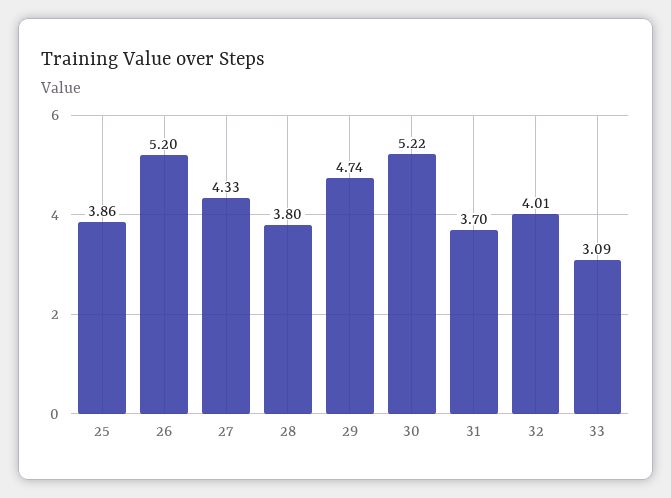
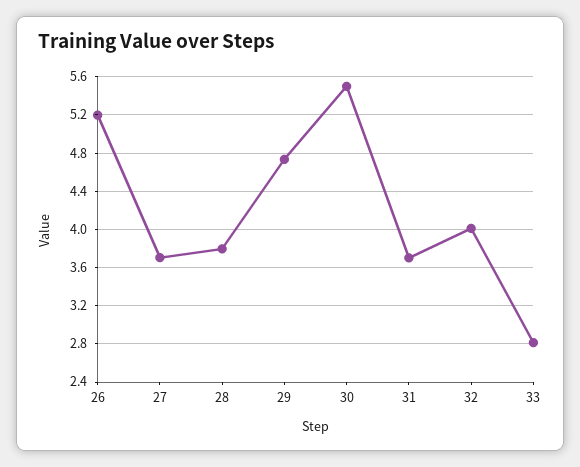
25: 3.86 -> none
27: 4.33 -> 3.7
30: 5.22 -> 5.5
33: 3.09 -> 2.8

